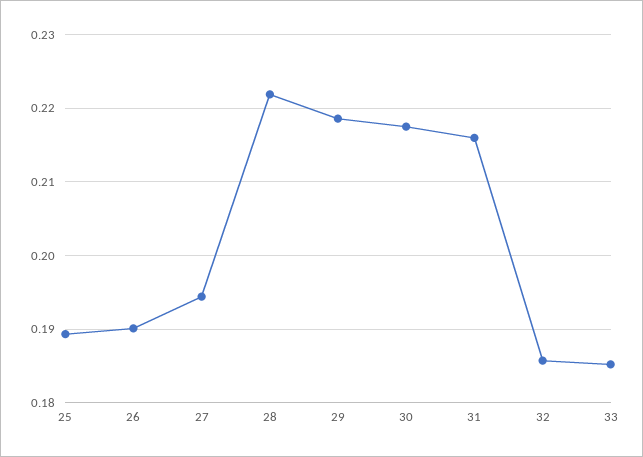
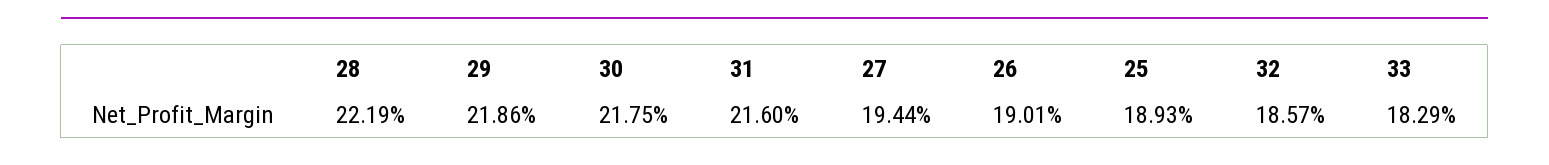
33: 0.185 -> 0.1829

